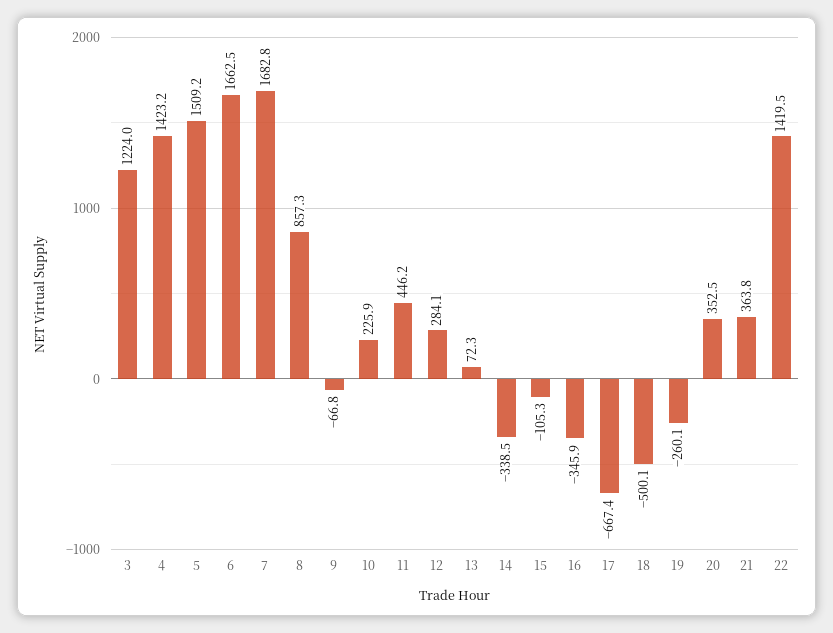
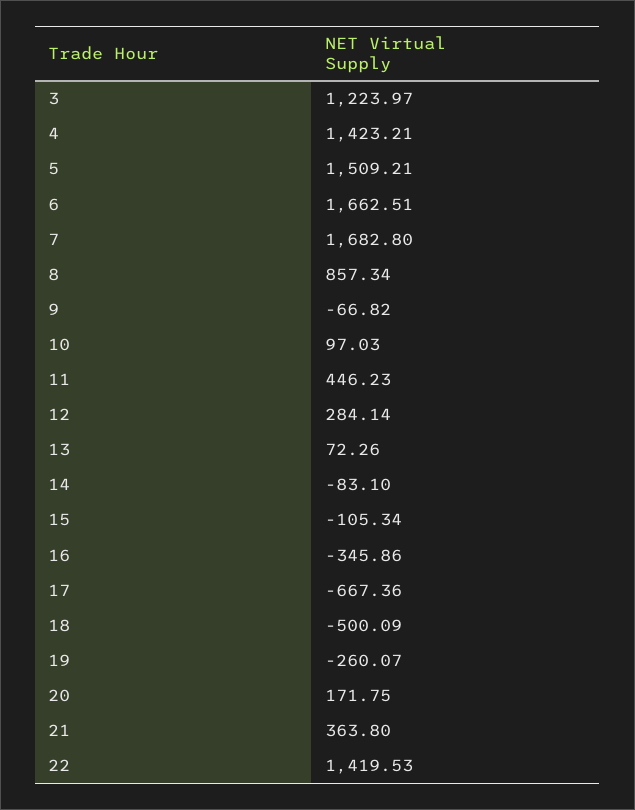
10: 225.9 -> 97.03
14: -338.5 -> -83.1
20: 352.5 -> 171.75

